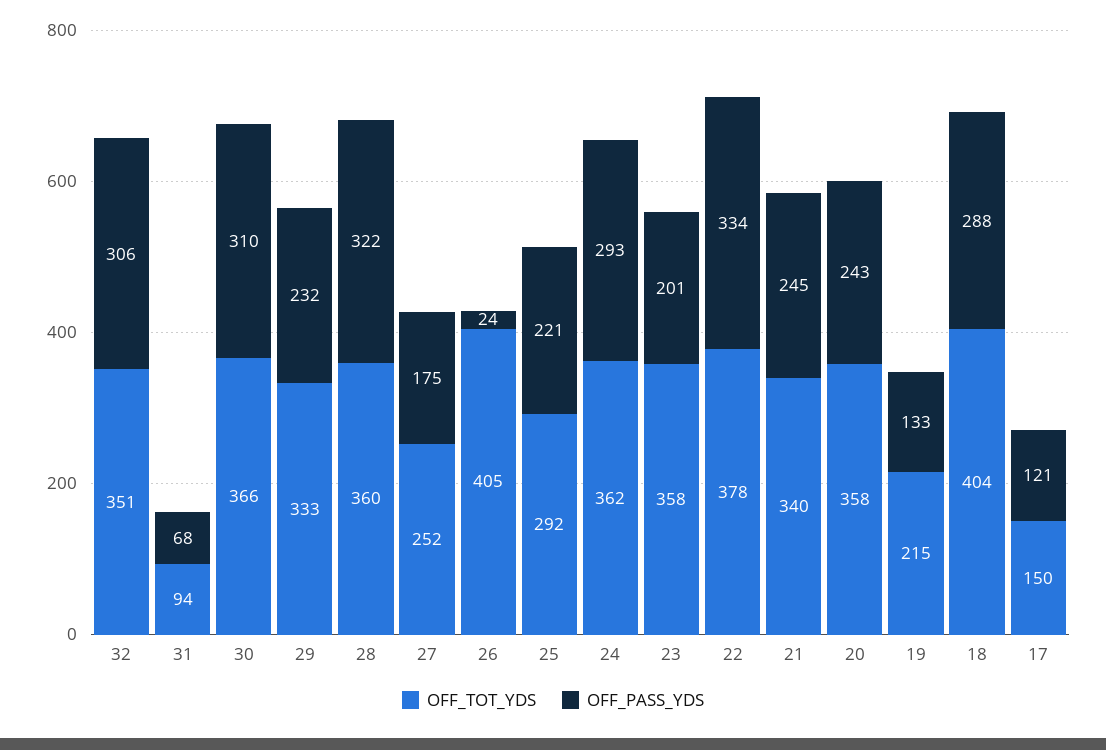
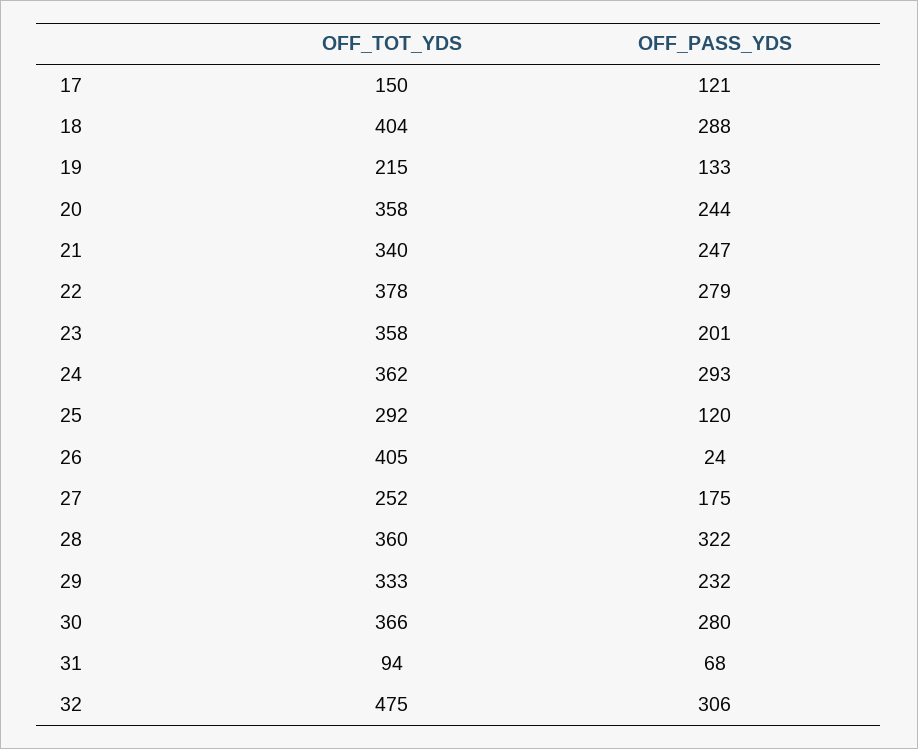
OFF_TOT_YDS, 32: 351 -> 475
OFF_PASS_YDS, 30: 310 -> 280
OFF_PASS_YDS, 25: 221 -> 120
OFF_PASS_YDS, 22: 334 -> 279
OFF_PASS_YDS, 21: 245 -> 247
OFF_PASS_YDS, 20: 243 -> 244

